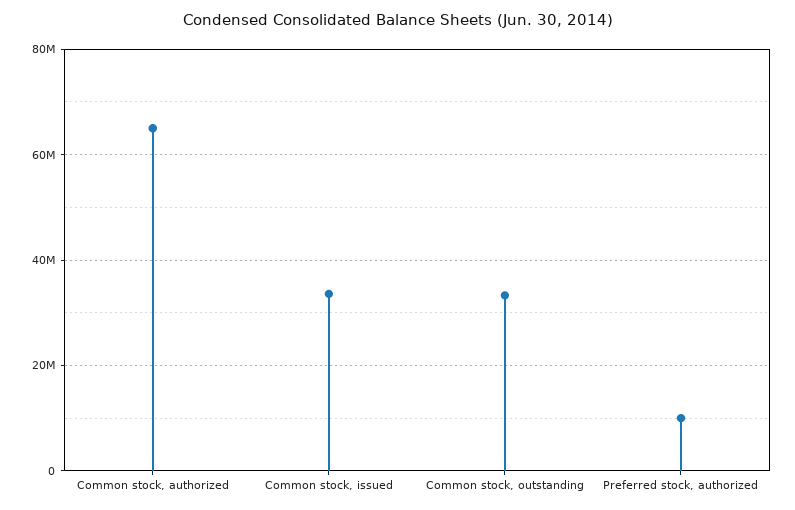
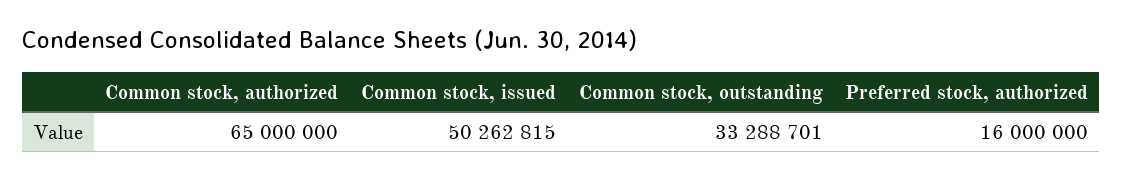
Common stock, issued: 34000000 -> 50262815
Preferred stock, authorized: 10000000 -> 16000000

